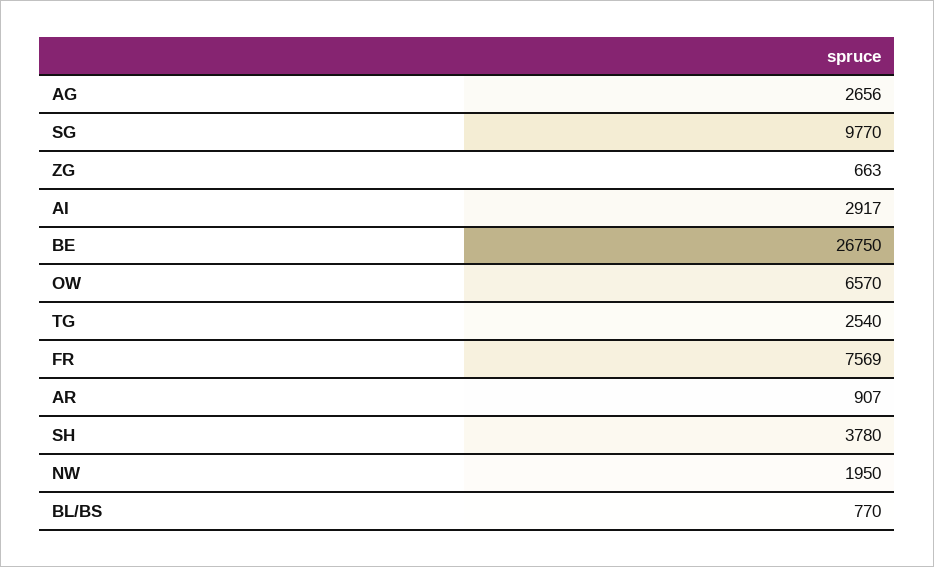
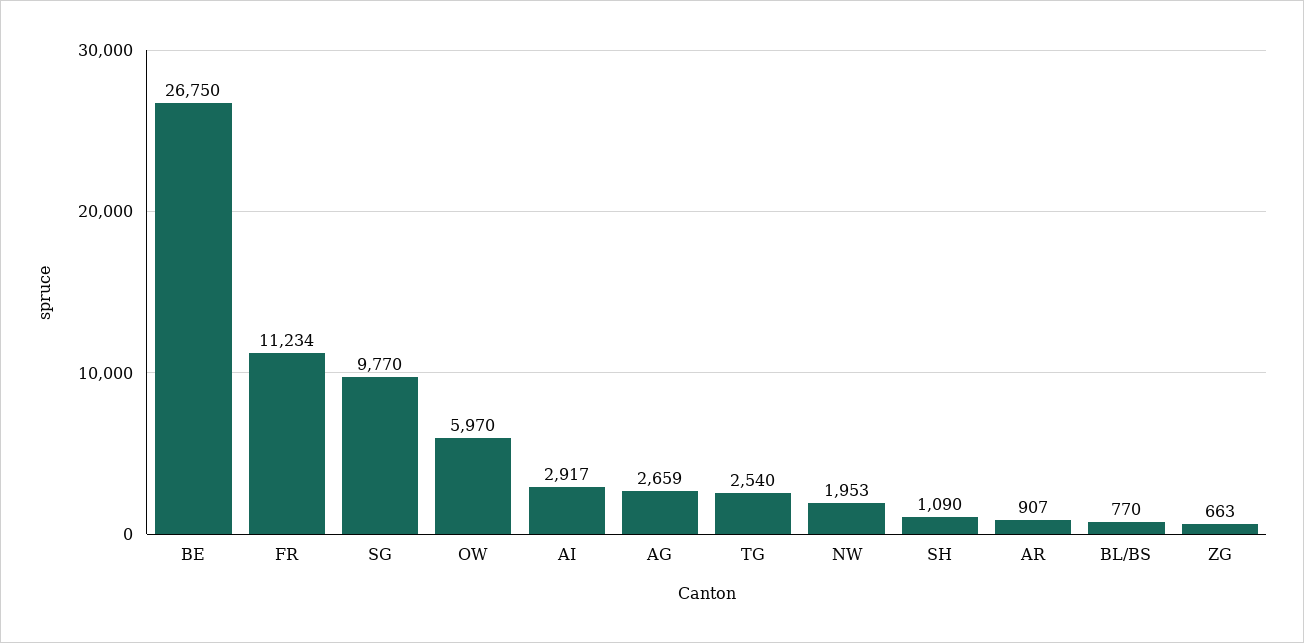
AG: 2656 -> 2659
OW: 6570 -> 5970
FR: 7569 -> 11234
SH: 3780 -> 1090
NW: 1950 -> 1953

